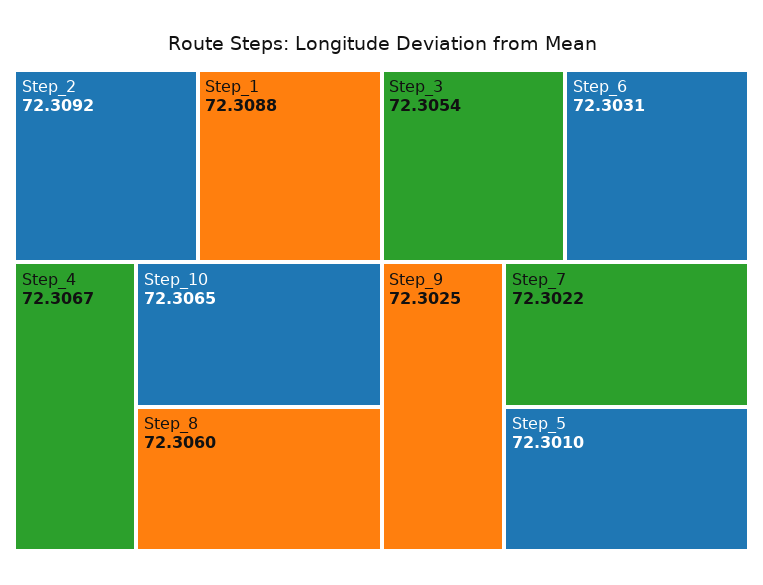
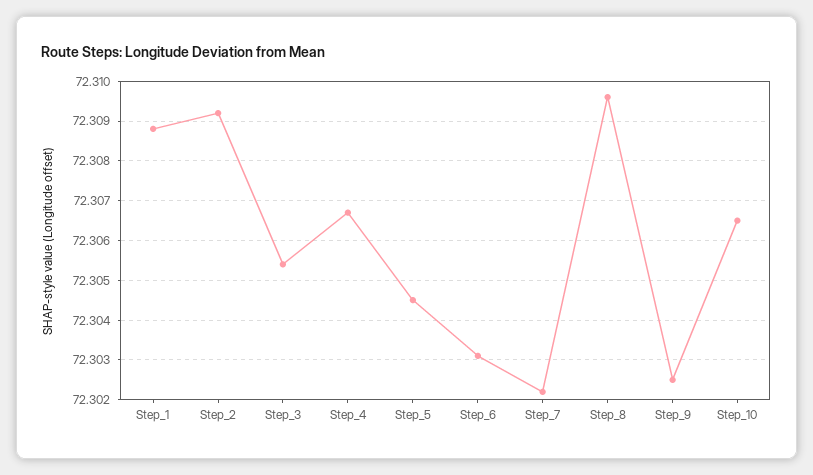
Step_8: 72.306 -> 72.3095
Step_5: 72.301 -> 72.3045

